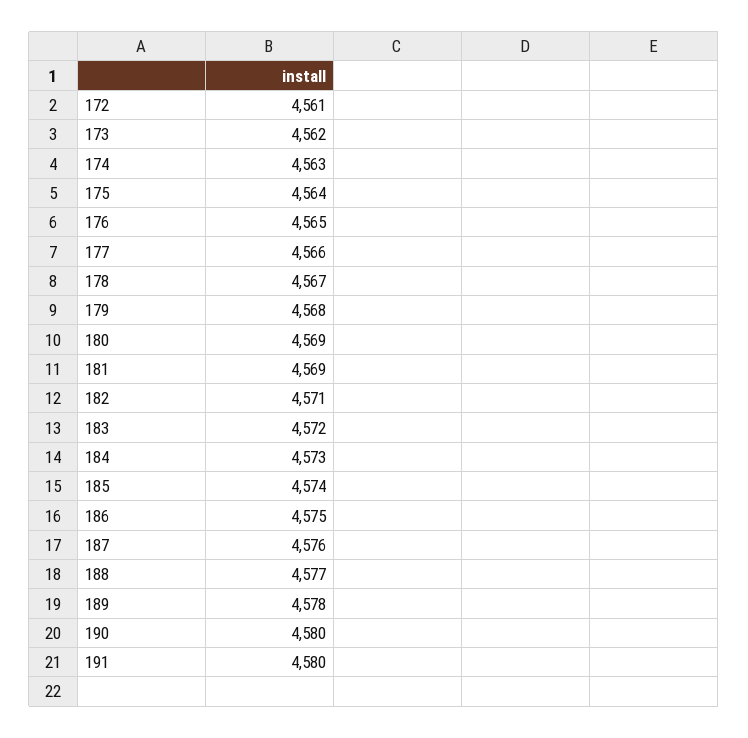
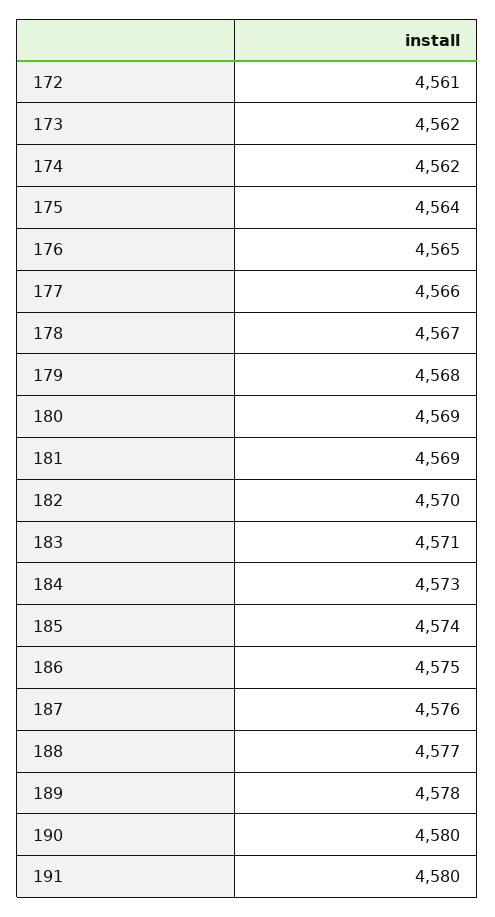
174: 4563 -> 4562
182: 4571 -> 4570
183: 4572 -> 4571

